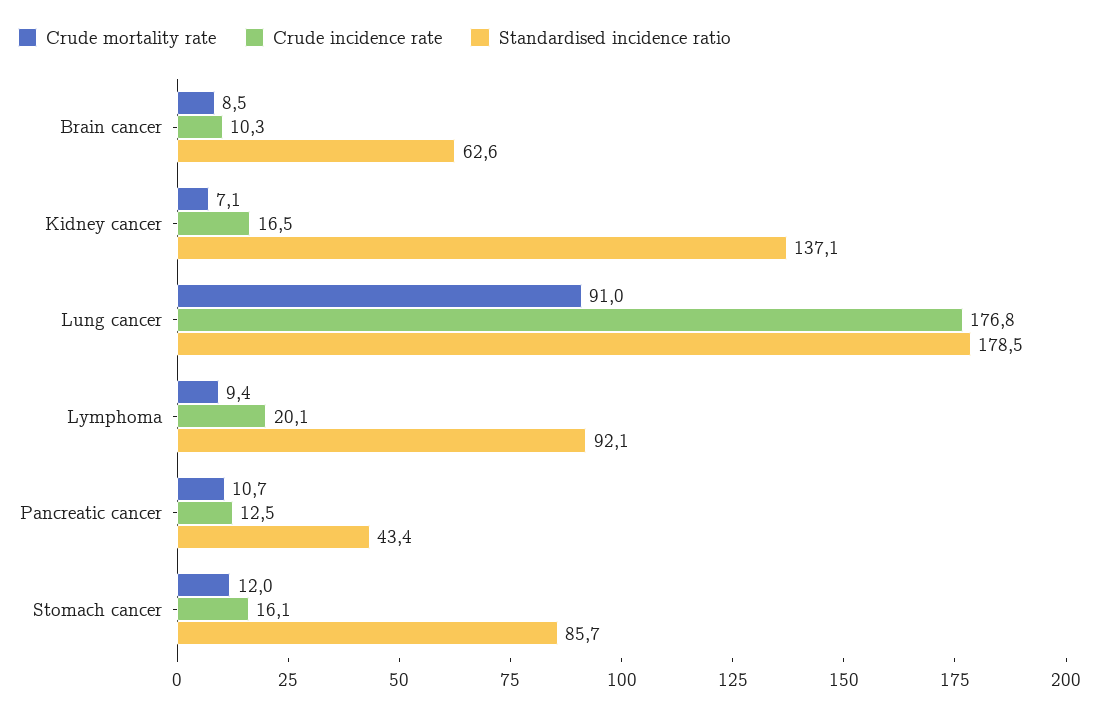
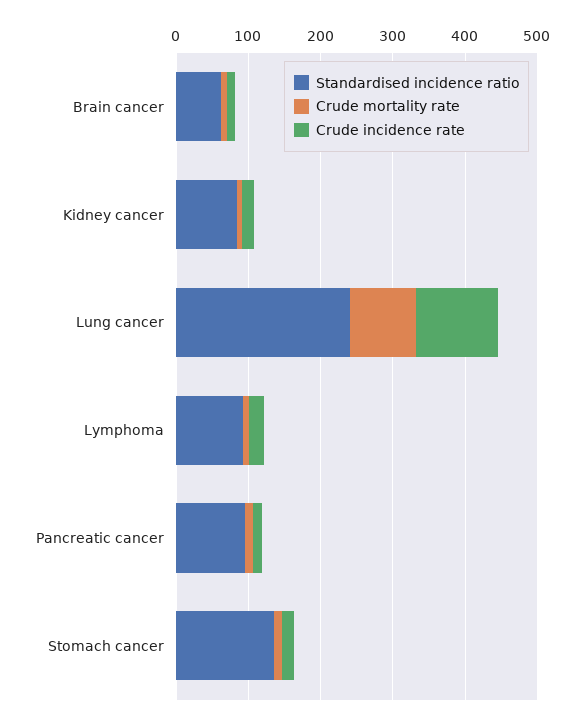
Standardised incidence ratio, Kidney cancer: 137.1 -> 80
Crude incidence rate, Lung cancer: 176.8 -> 120
Standardised incidence ratio, Lung cancer: 178.5 -> 240
Standardised incidence ratio, Pancreatic cancer: 43.4 -> 100
Standardised incidence ratio, Stomach cancer: 85.7 -> 140

